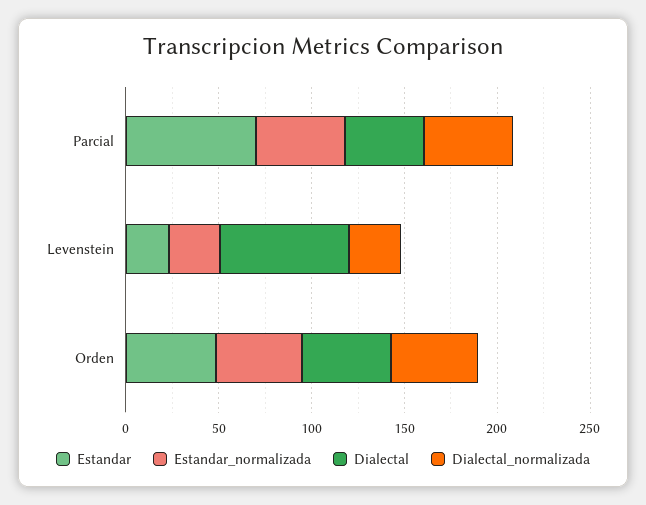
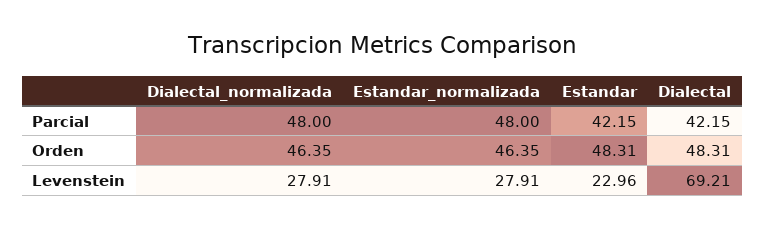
Estandar, Parcial: 70 -> 42.15

